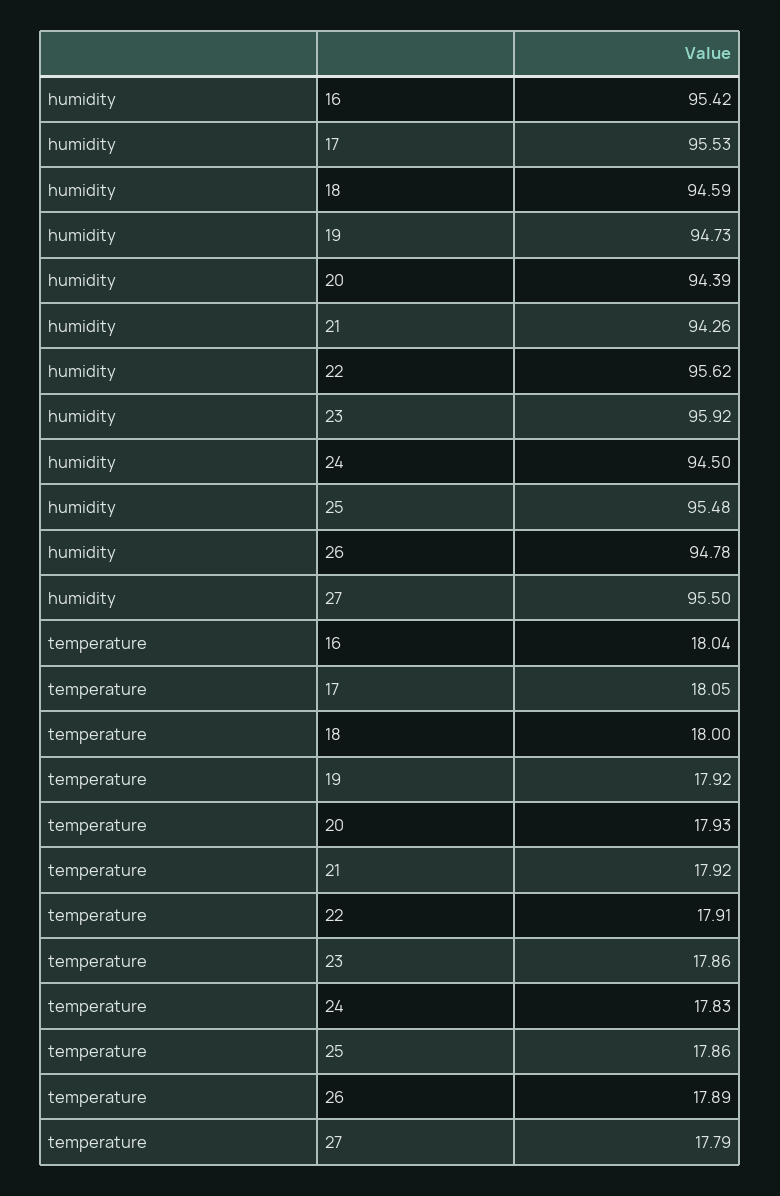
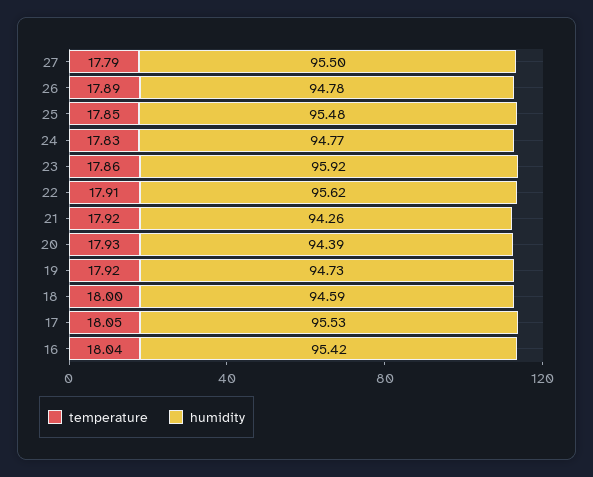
humidity, 24: 94.5 -> 94.77
temperature, 25: 17.86 -> 17.85

